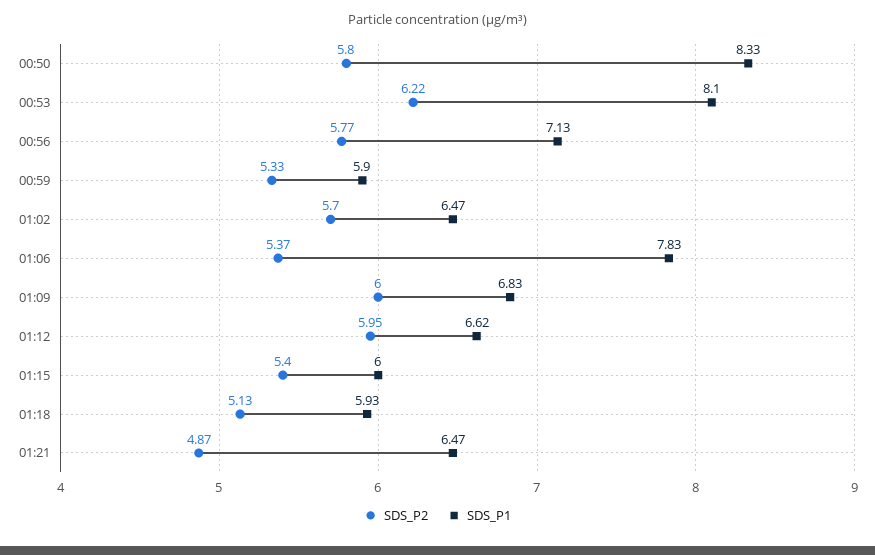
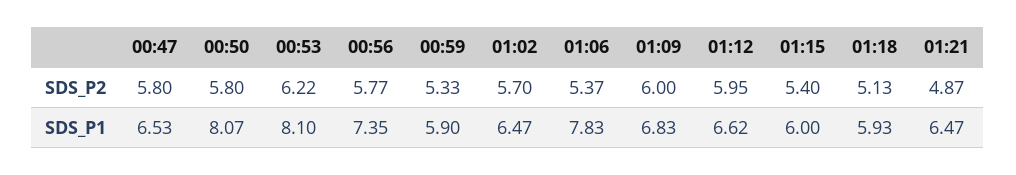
SDS_P1, 00:50: 8.33 -> 8.07
SDS_P1, 00:56: 7.13 -> 7.35
SDS_P2, 00:47: none -> 5.8
SDS_P1, 00:47: none -> 6.53

